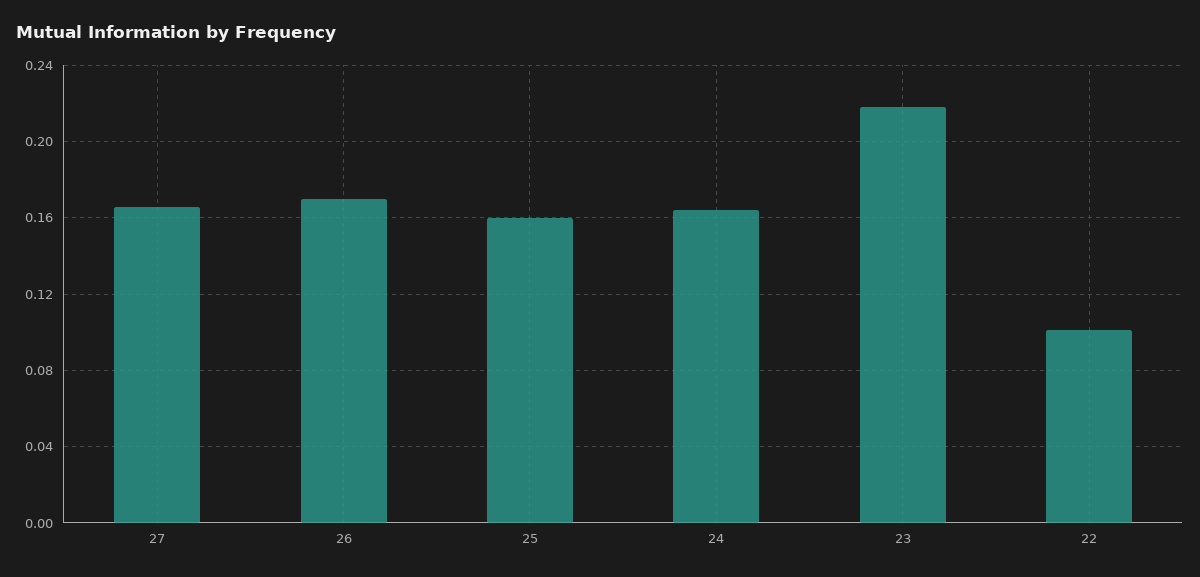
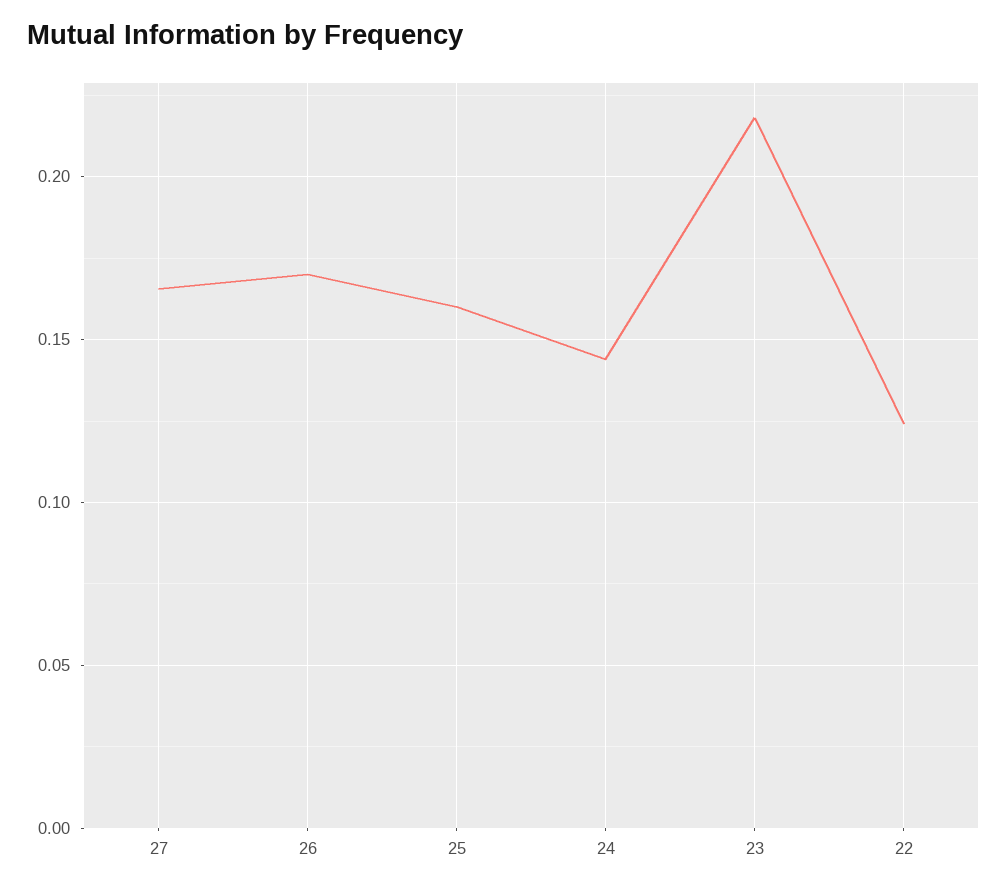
24: 0.165 -> 0.145
22: 0.1 -> 0.125

